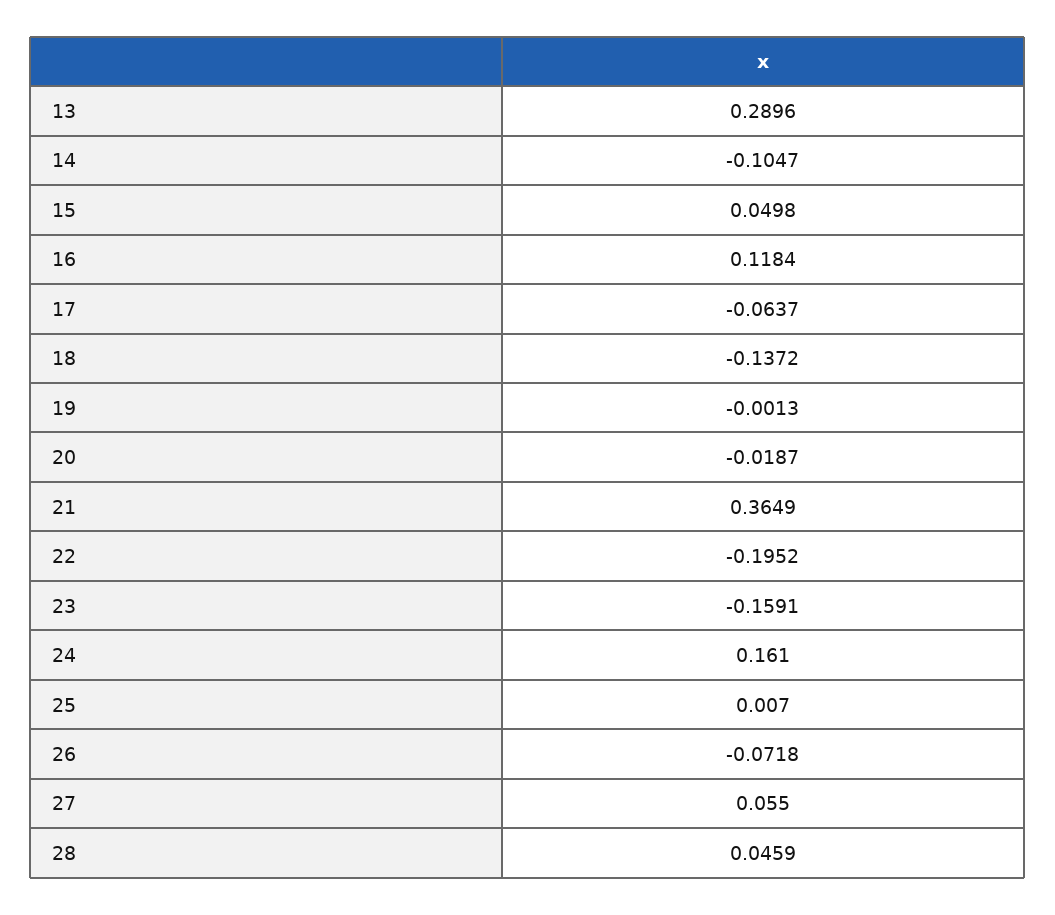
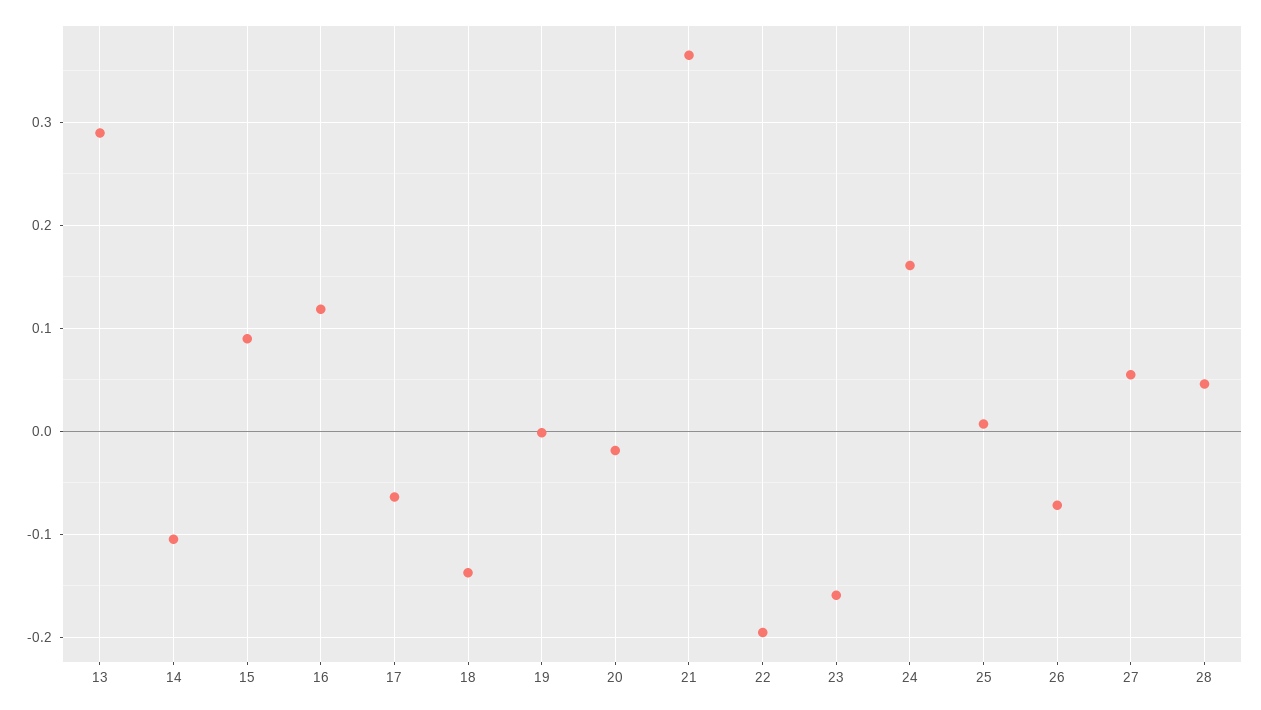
15: 0.0498 -> 0.09

